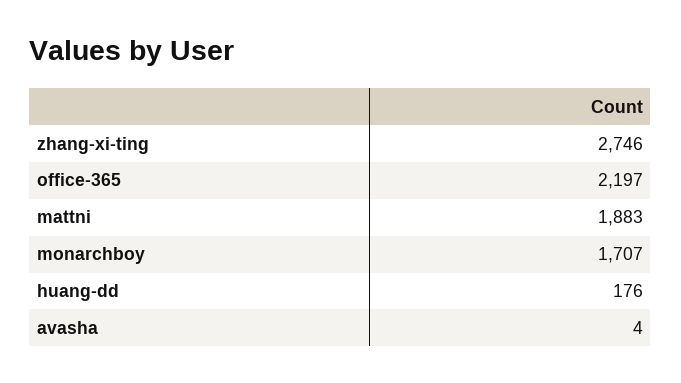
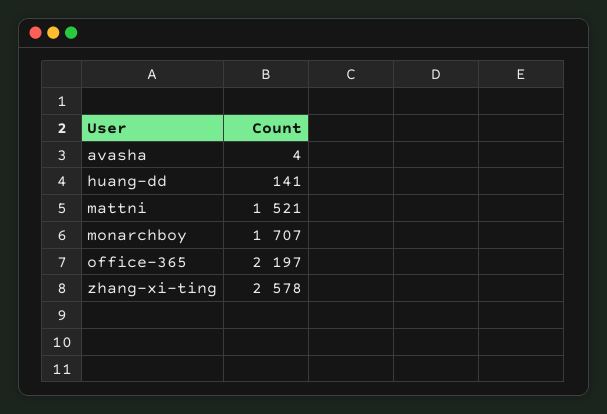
zhang-xi-ting: 2746 -> 2578
mattni: 1883 -> 1521
huang-dd: 176 -> 141

